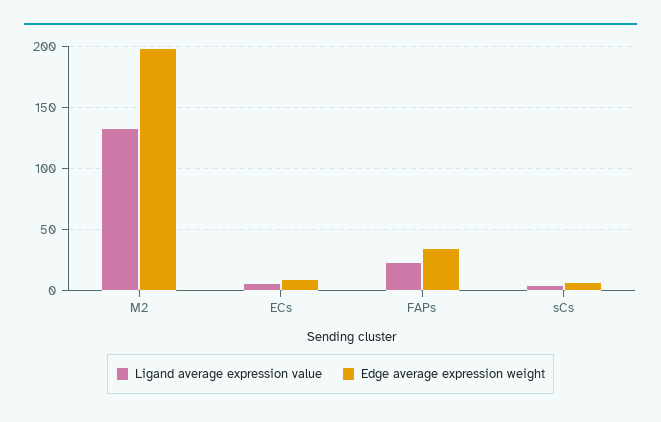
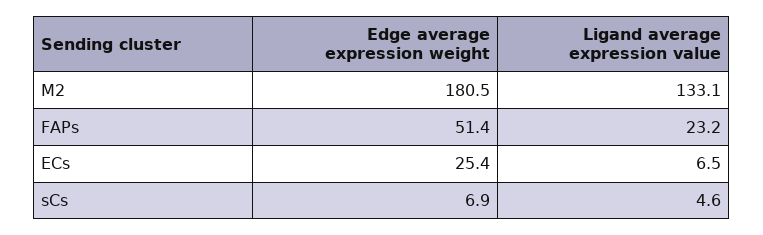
Edge average expression weight, M2: 200 -> 180.5
Edge average expression weight, ECs: 10 -> 25.4
Edge average expression weight, FAPs: 35 -> 51.4

